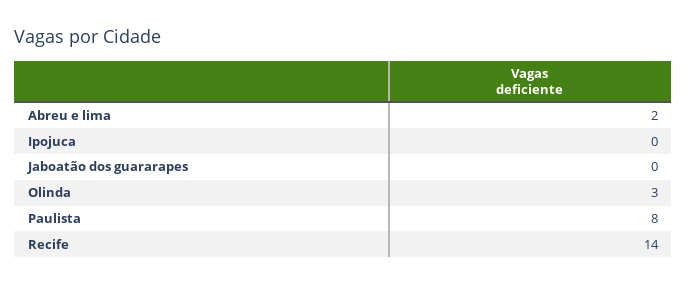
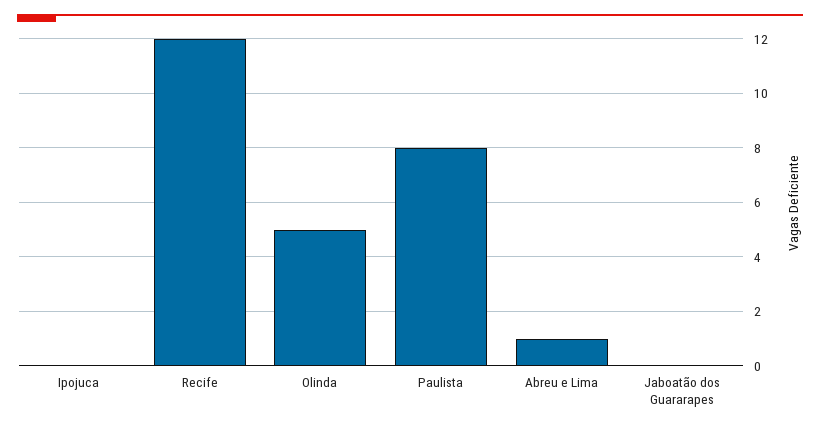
Abreu e lima: 2 -> 1
Olinda: 3 -> 5
Recife: 14 -> 12

